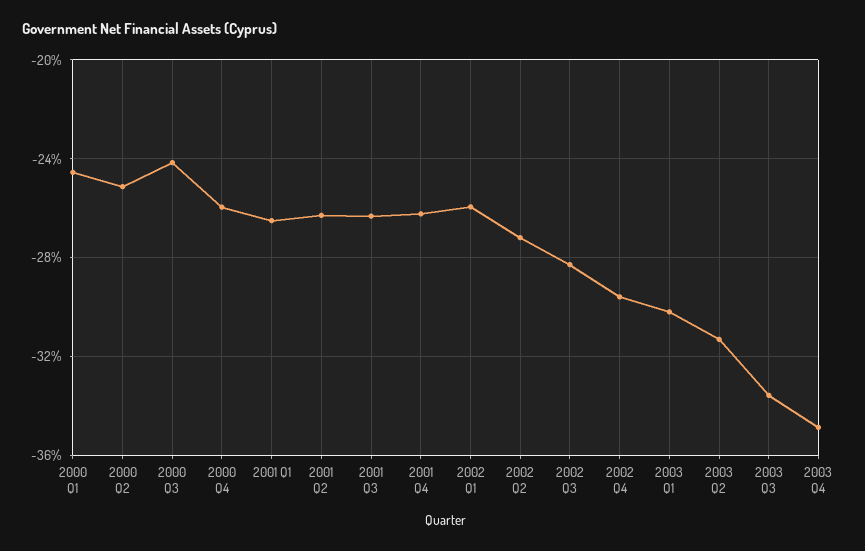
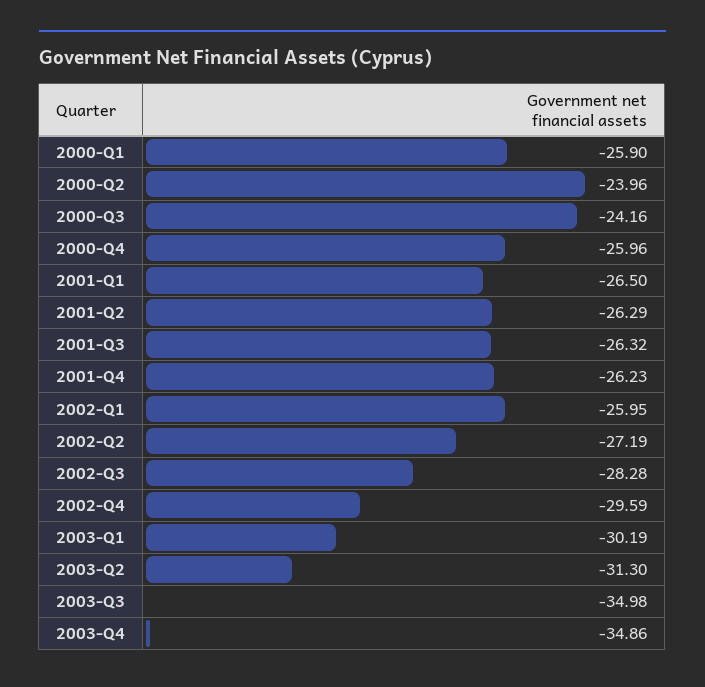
2000 Q1: -24.5 -> -25.9
2000 Q2: -25 -> -23.96
2003 Q3: -33.5 -> -34.98

